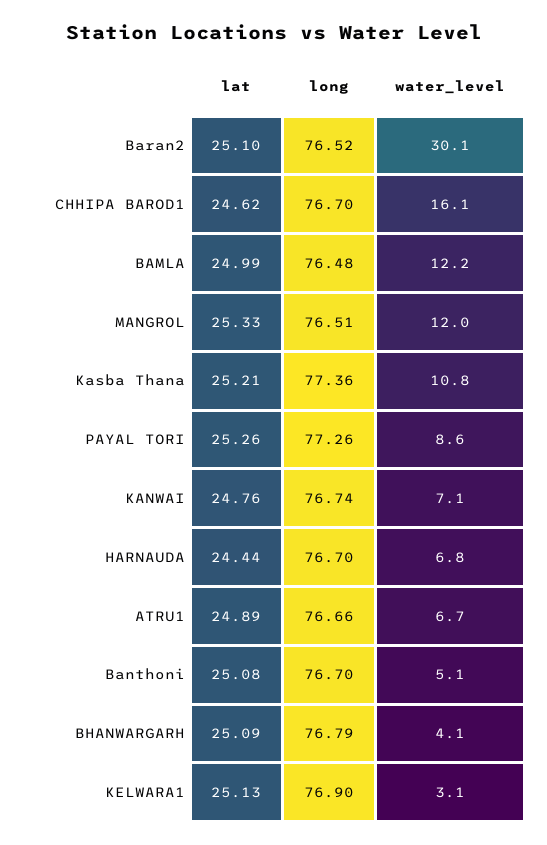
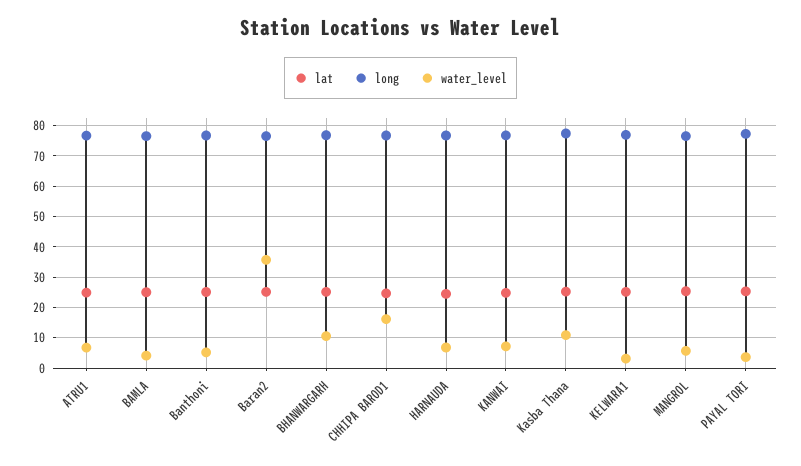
water_level, Baran2: 30.1 -> 36
water_level, BAMLA: 12.2 -> 4
water_level, MANGROL: 12 -> 6
water_level, PAYAL TORI: 8.6 -> 4
water_level, BHANWARGARH: 4.1 -> 10

